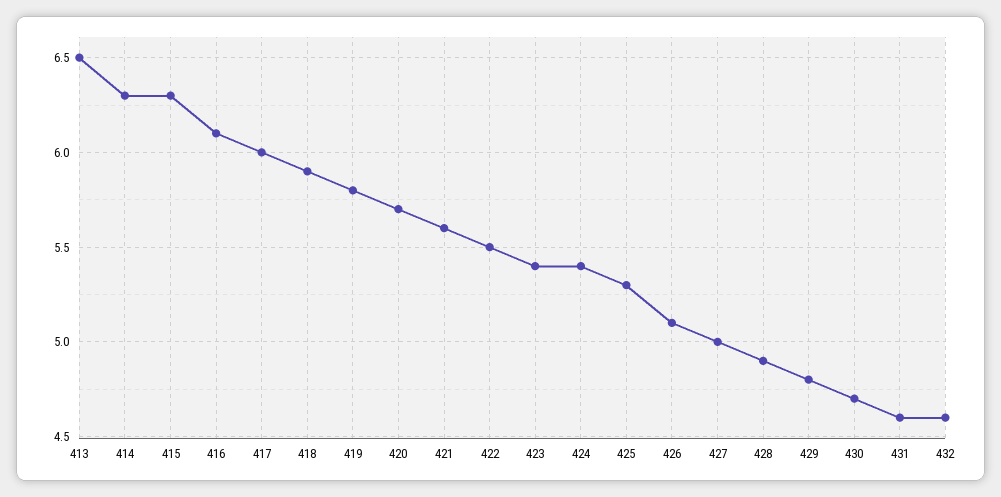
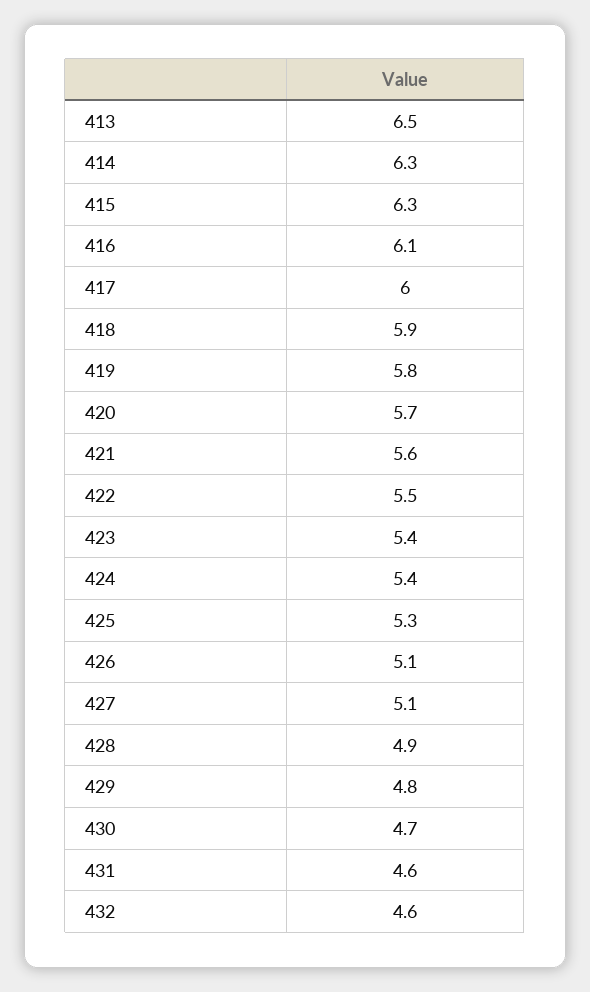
427: 5 -> 5.1

